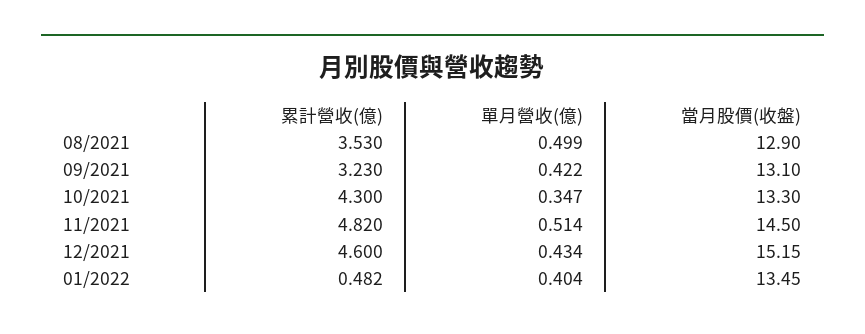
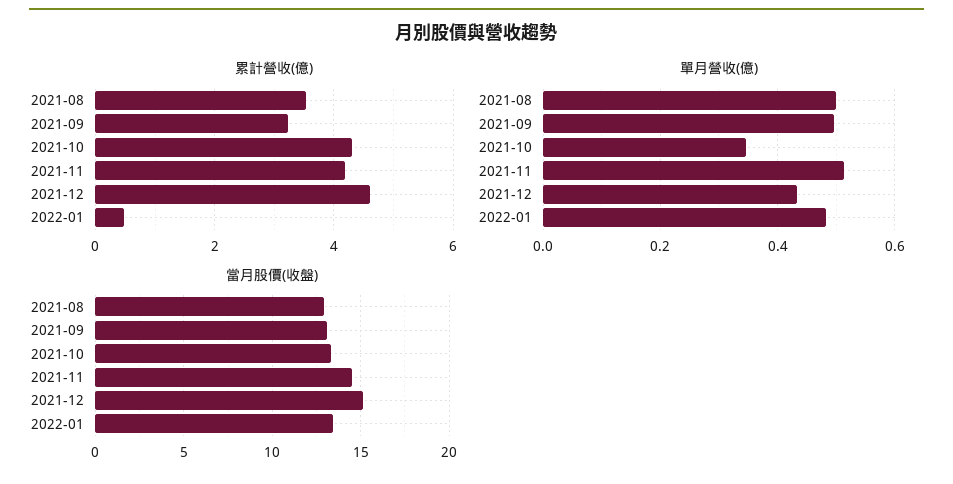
單月營收(億), 09/2021: 0.422 -> 0.5
累計營收(億), 11/2021: 4.82 -> 4.2
單月營收(億), 01/2022: 0.404 -> 0.48

